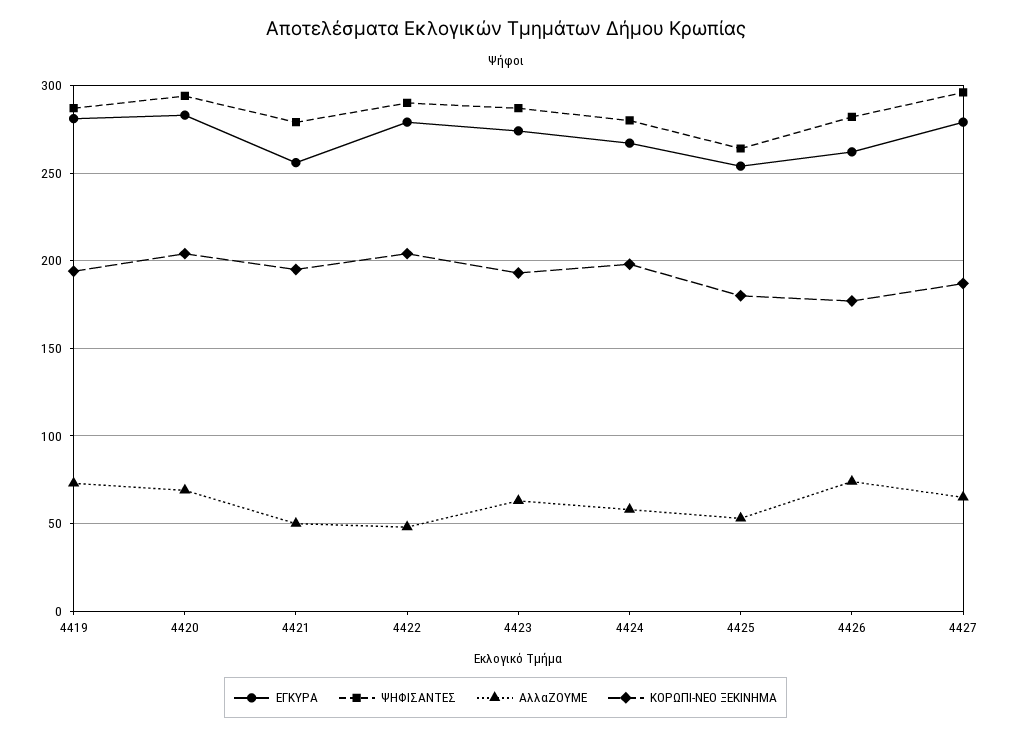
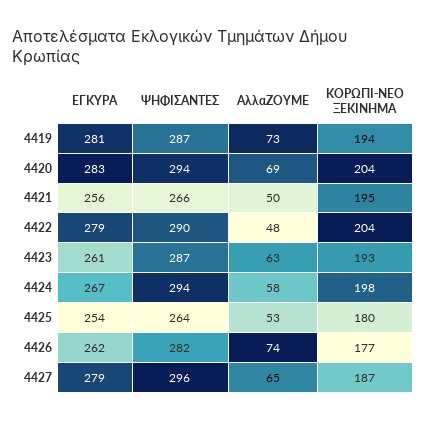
ΨΗΦΙΣΑΝΤΕΣ, 4421: 280 -> 266
ΕΓΚΥΡΑ, 4423: 275 -> 261
ΨΗΦΙΣΑΝΤΕΣ, 4424: 280 -> 294

